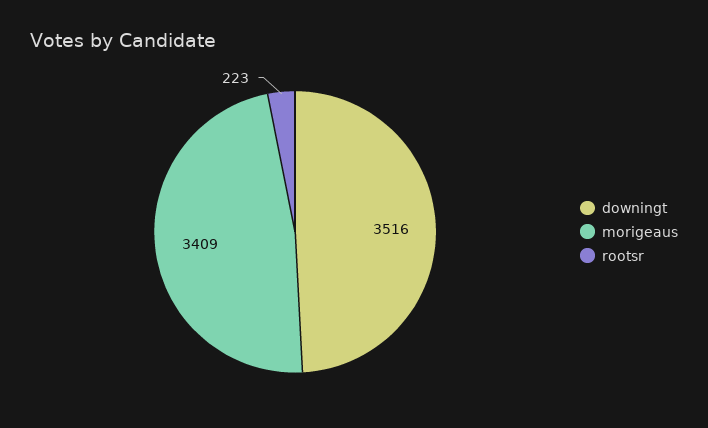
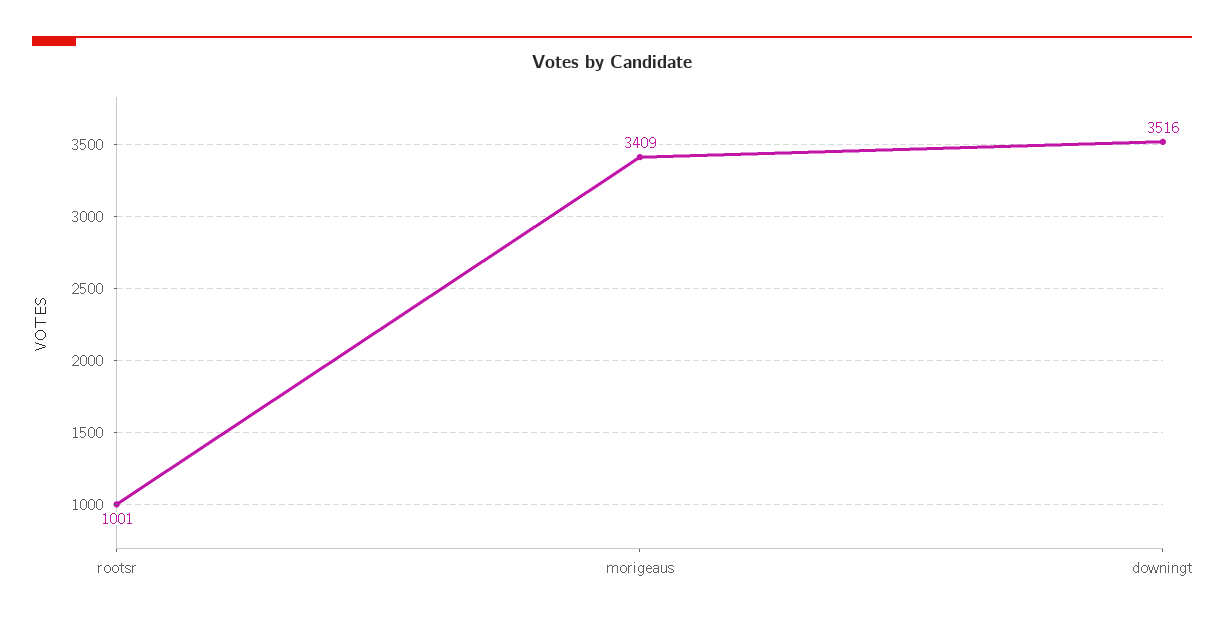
rootsr: 223 -> 1001

